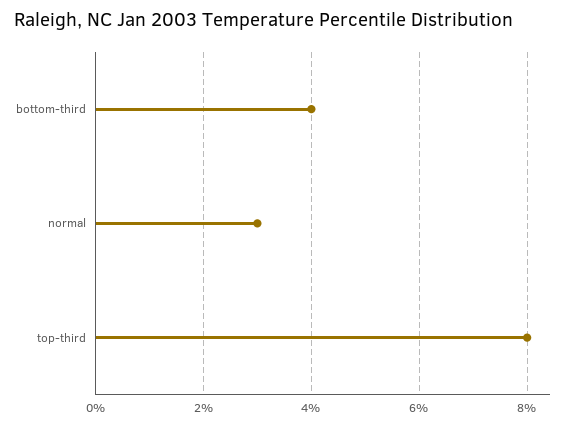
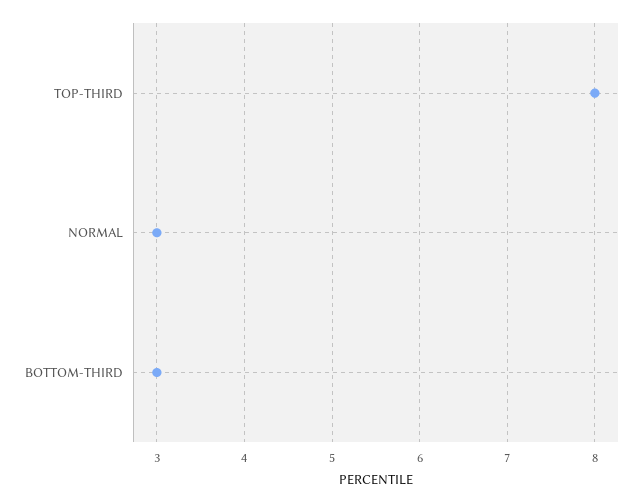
bottom-third: 4 -> 3

